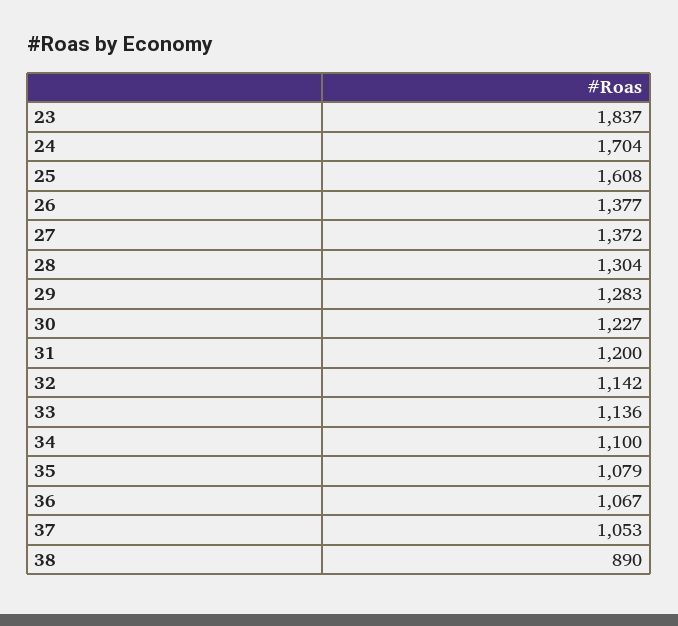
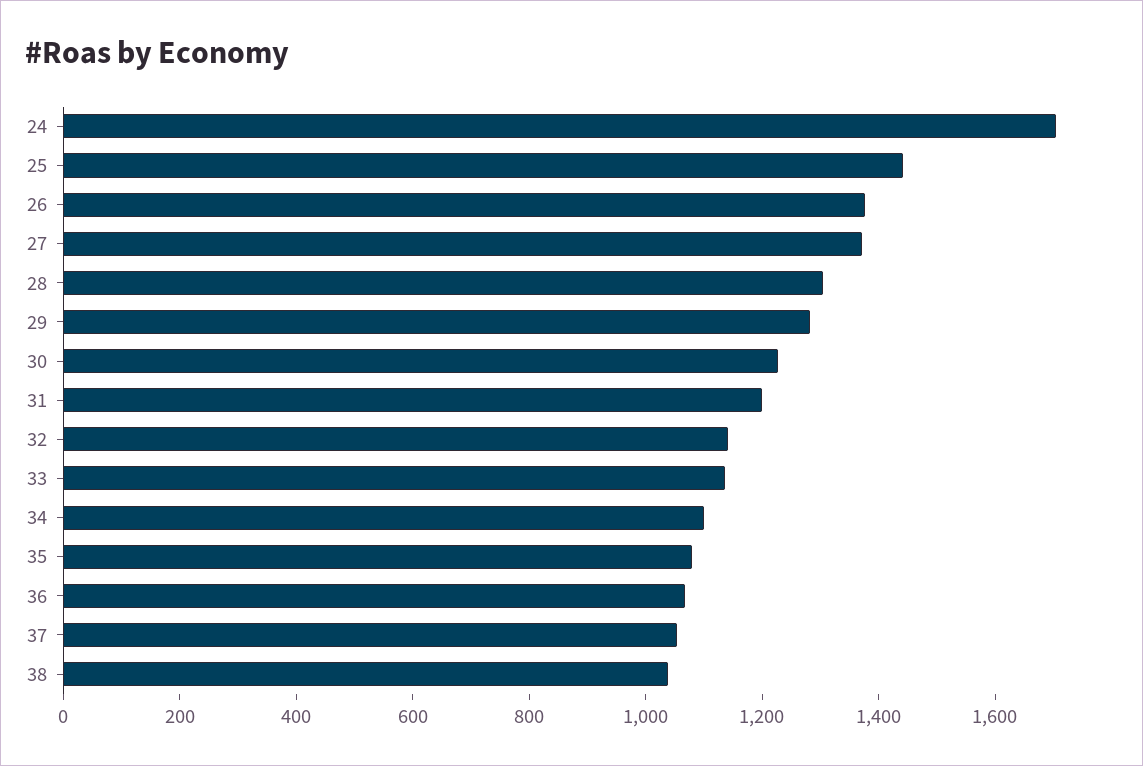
23: 1837 -> none
25: 1608 -> 1450
38: 890 -> 1050

